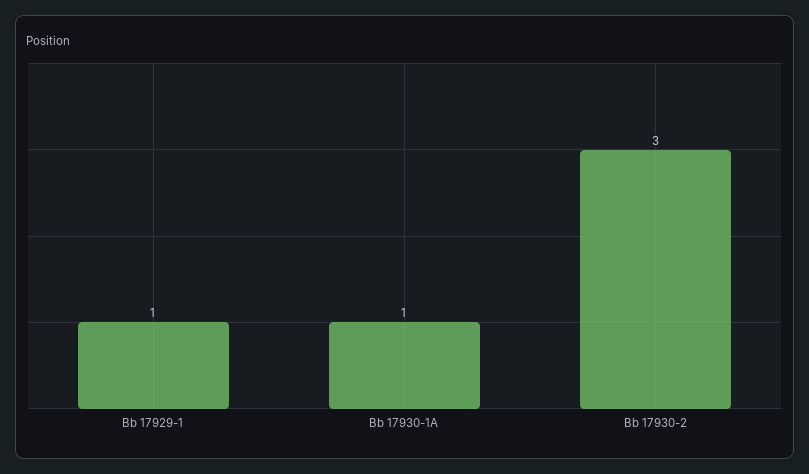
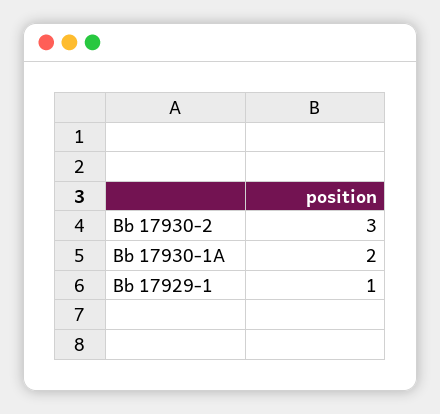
Bb 17930-1A: 1 -> 2

